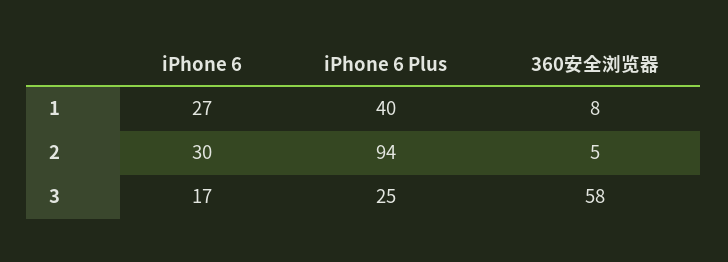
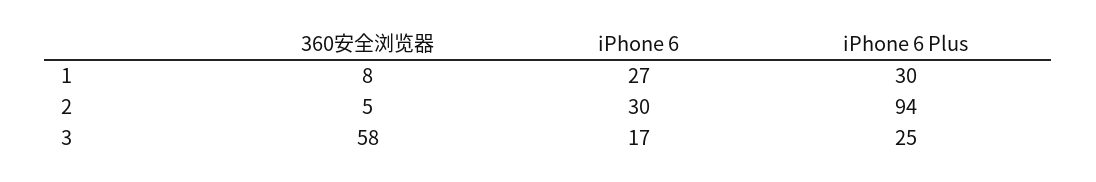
iPhone 6 Plus, 1: 40 -> 30

